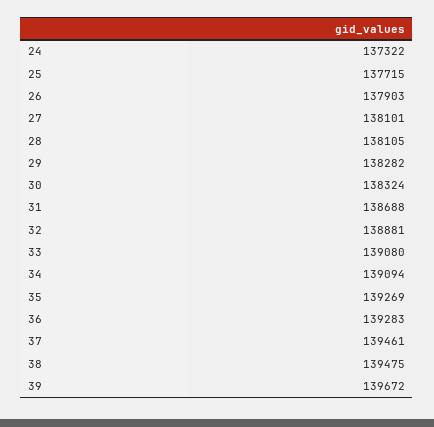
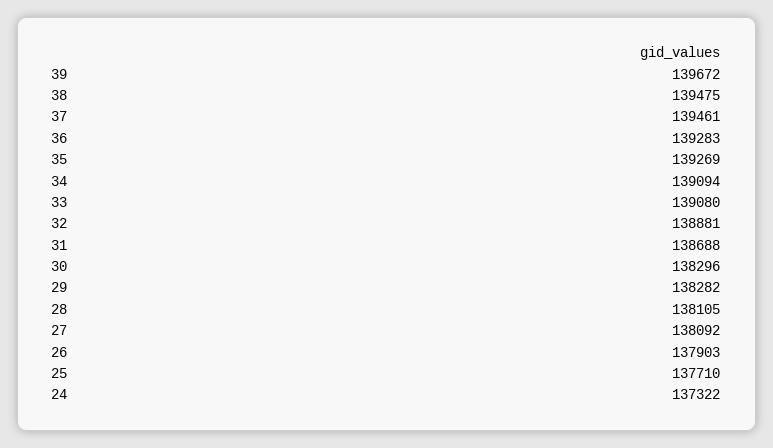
25: 137715 -> 137710
27: 138101 -> 138092
30: 138324 -> 138296

